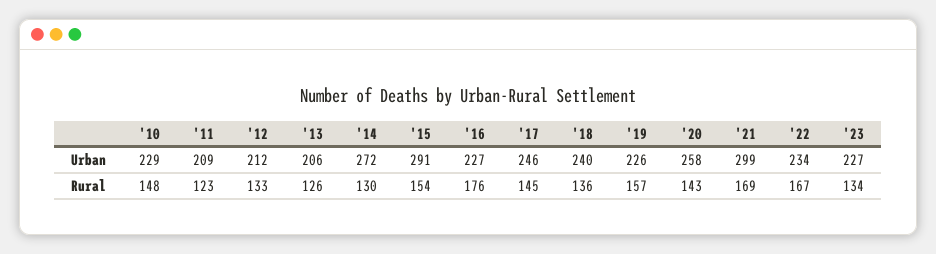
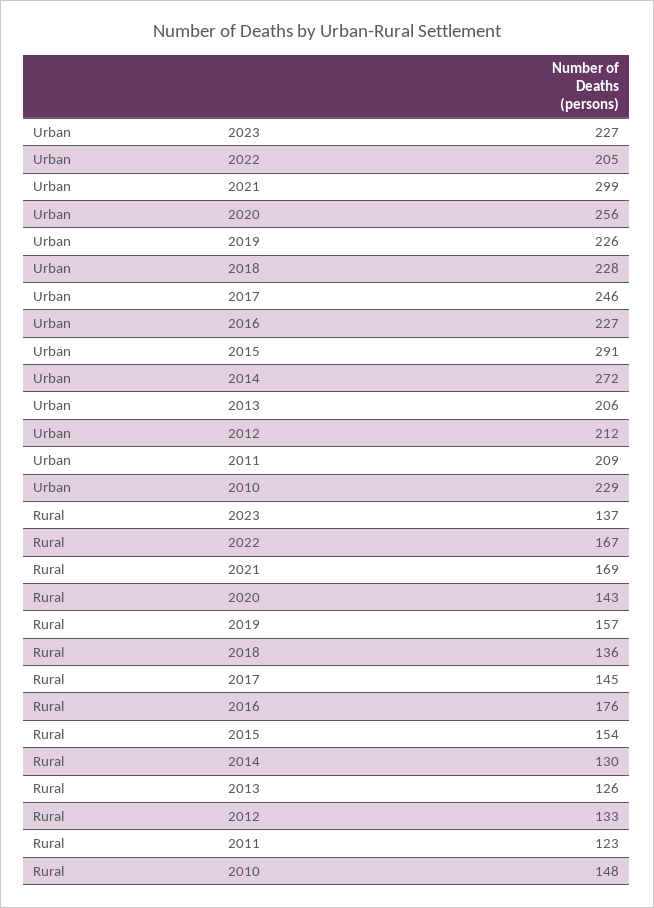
'18, Urban: 240 -> 228
'20, Urban: 258 -> 256
'22, Urban: 234 -> 205
'23, Rural: 134 -> 137

